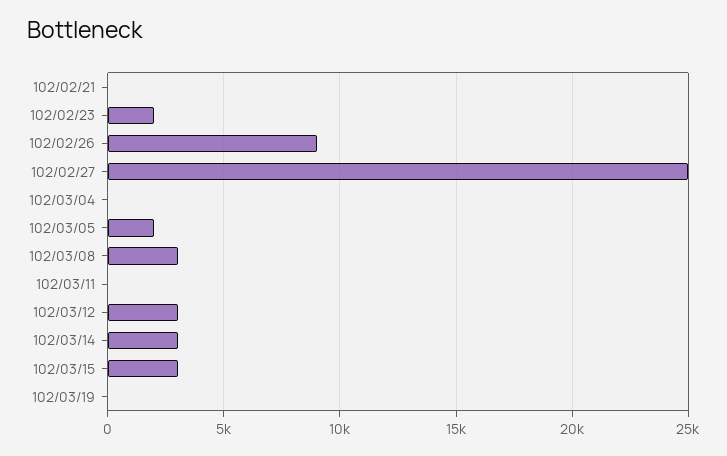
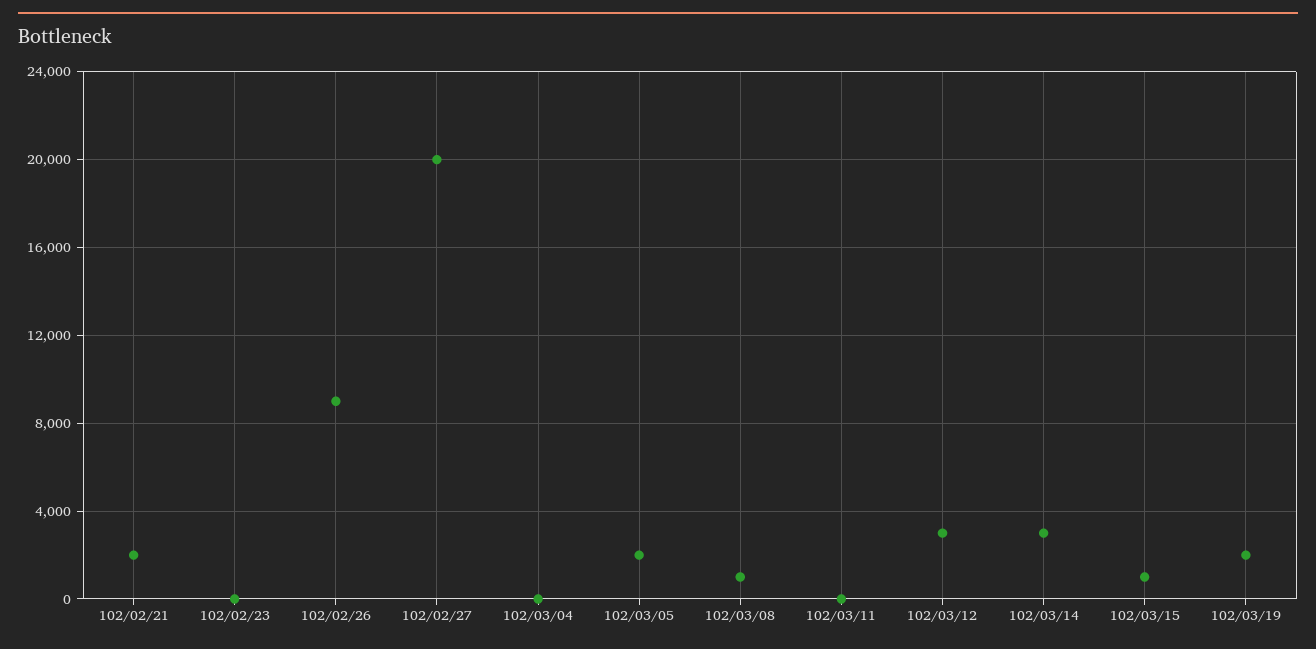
102/02/21: 0 -> 2000
102/02/23: 2000 -> 0
102/02/27: 25000 -> 20000
102/03/08: 3000 -> 1000
102/03/15: 3000 -> 1000
102/03/19: 0 -> 2000

